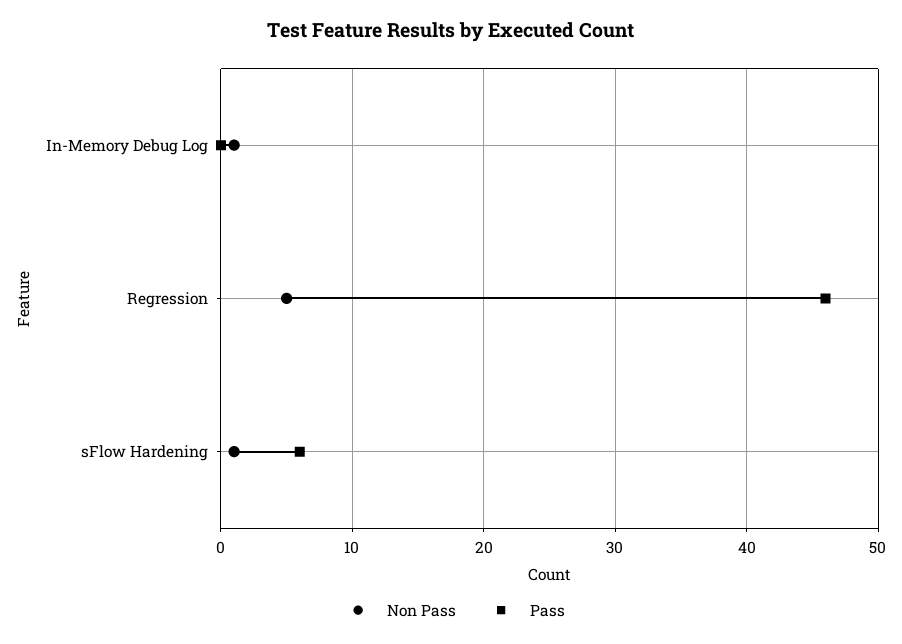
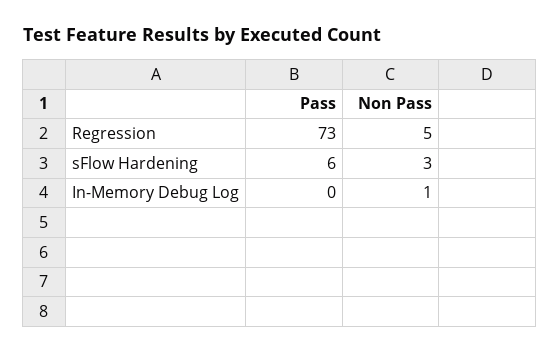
Pass, Regression: 46 -> 73
Non Pass, sFlow Hardening: 1 -> 3

